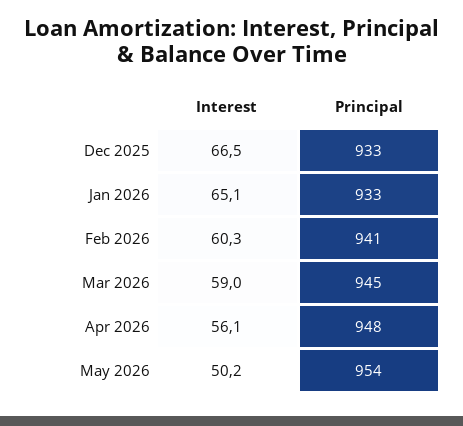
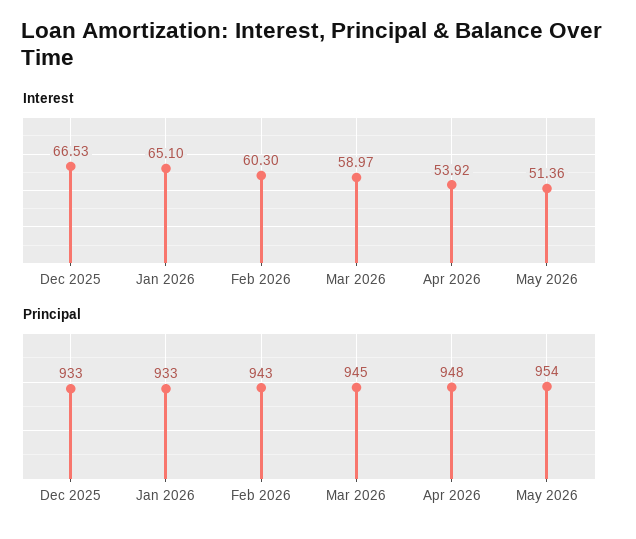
Principal, Feb 2026: 941 -> 943
Interest, Apr 2026: 56.1 -> 53.92
Interest, May 2026: 50.2 -> 51.36

